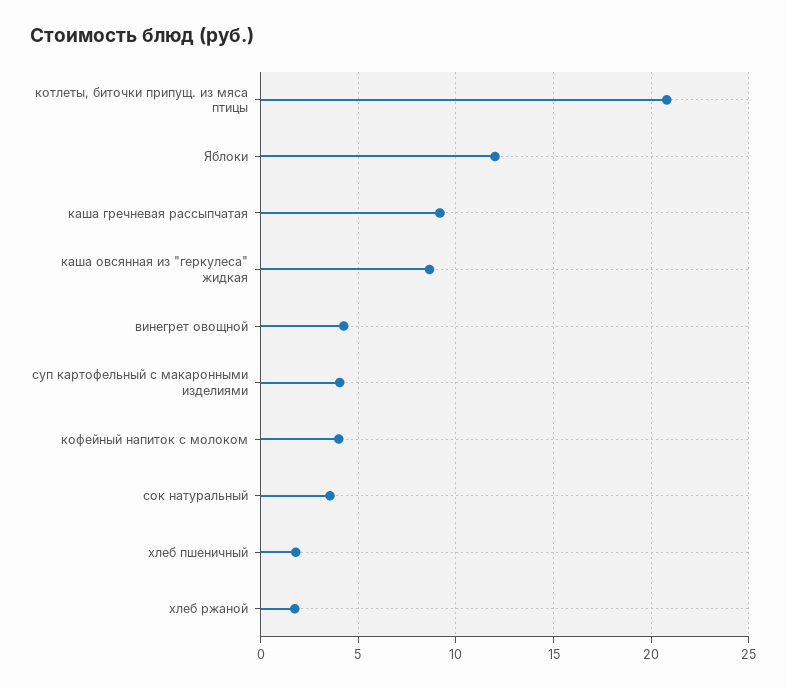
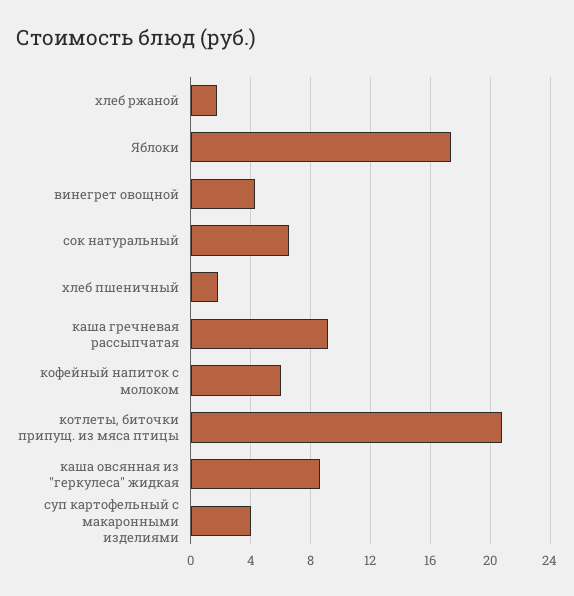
Яблоки: 12 -> 17.5
кофейный напиток с молоком: 4 -> 6
сок натуральный: 3.5 -> 6.5

